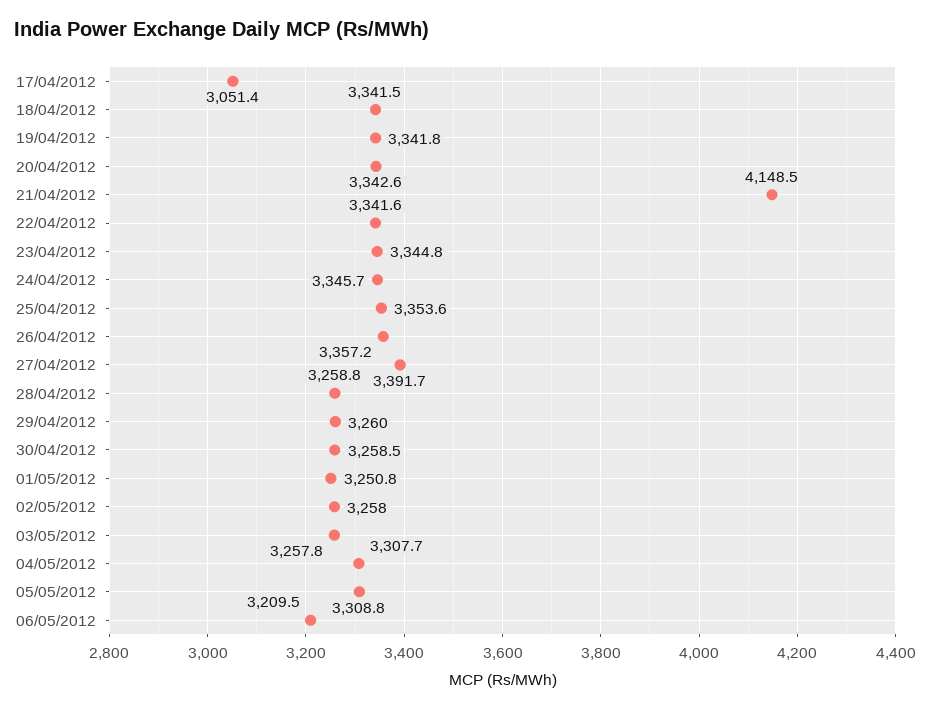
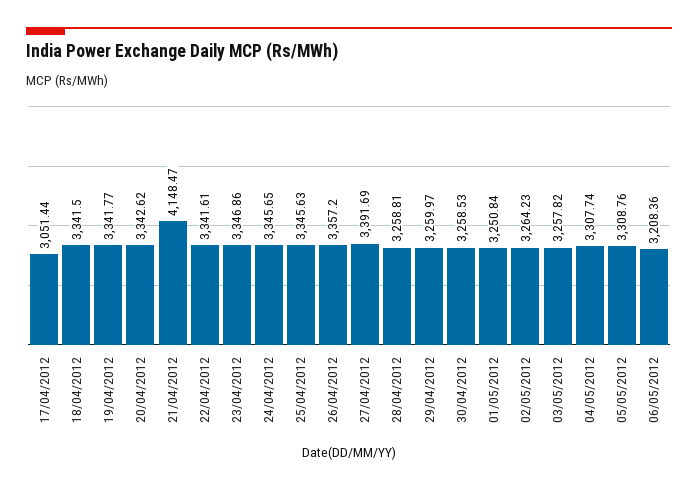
23/04/2012: 3344.8 -> 3346.86
25/04/2012: 3353.6 -> 3345.63
02/05/2012: 3258 -> 3264.23
06/05/2012: 3209.5 -> 3208.36

